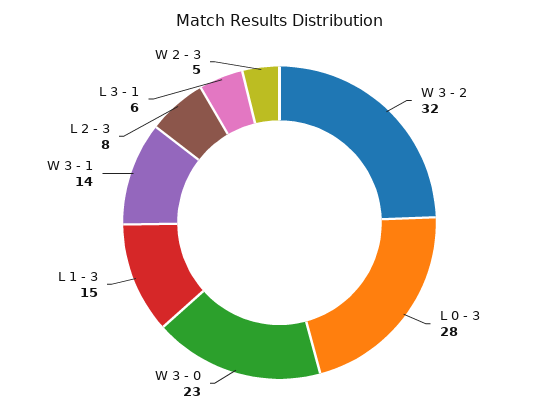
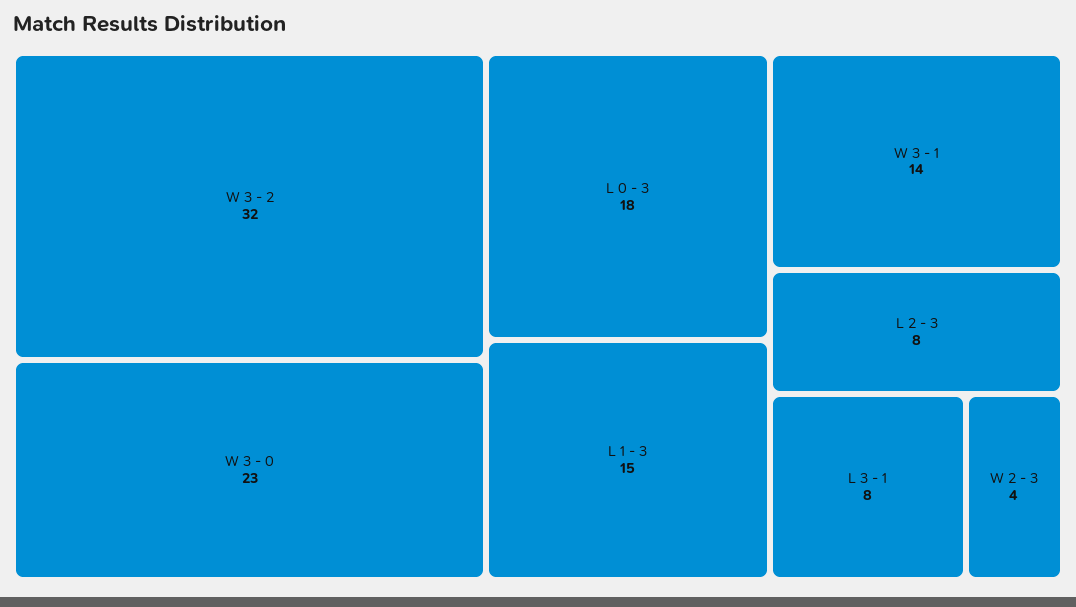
L 0 - 3: 28 -> 18
L 3 - 1: 6 -> 8
W 2 - 3: 5 -> 4

